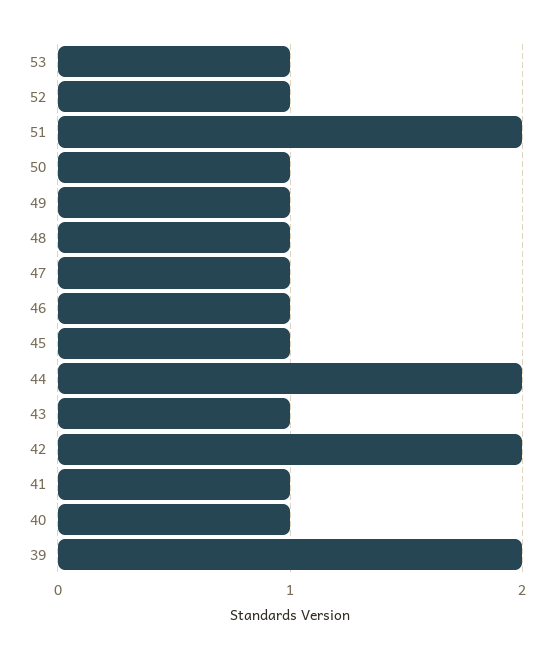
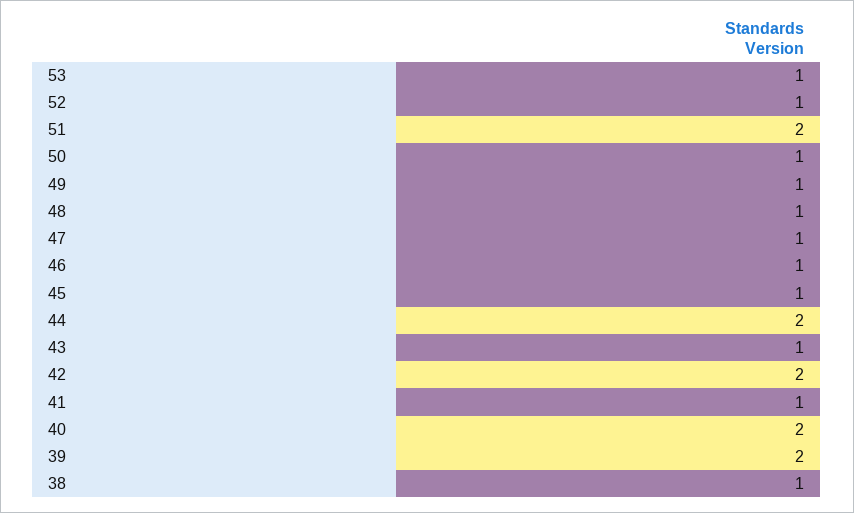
40: 1 -> 2
38: none -> 1

